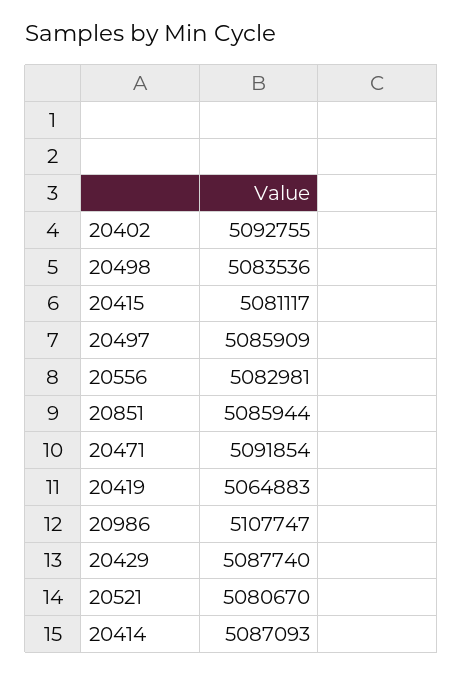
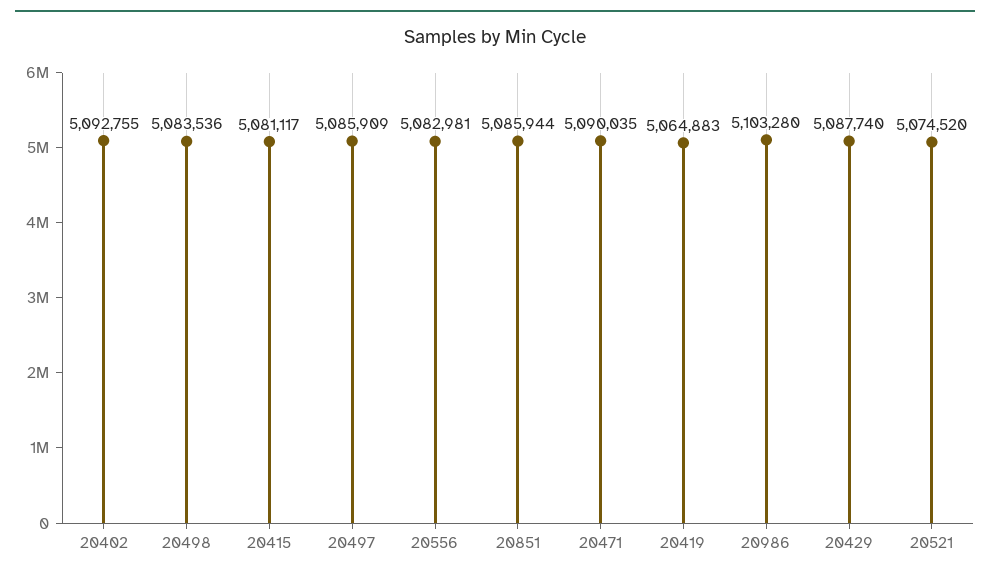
20471: 5091854 -> 5090035
20986: 5107747 -> 5103280
20521: 5080670 -> 5074520
20414: 5087093 -> none

